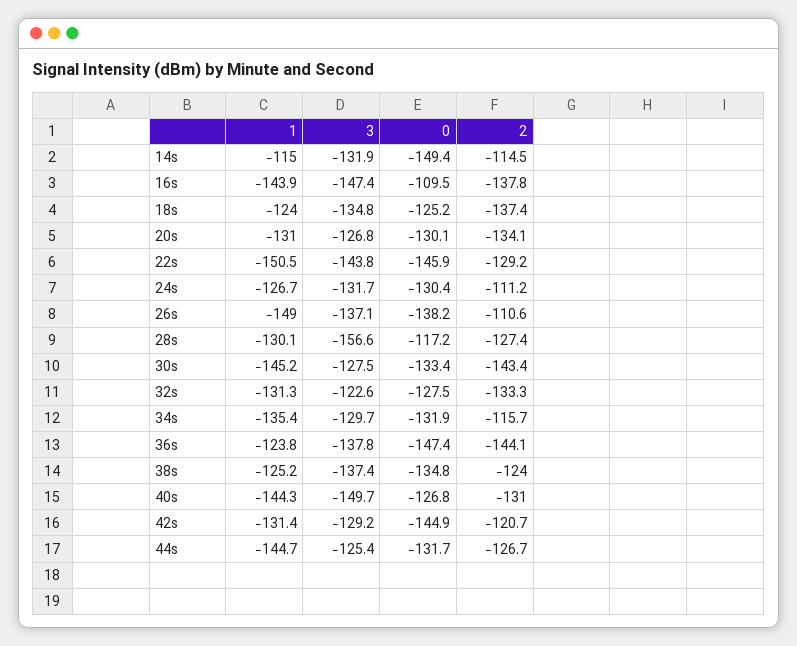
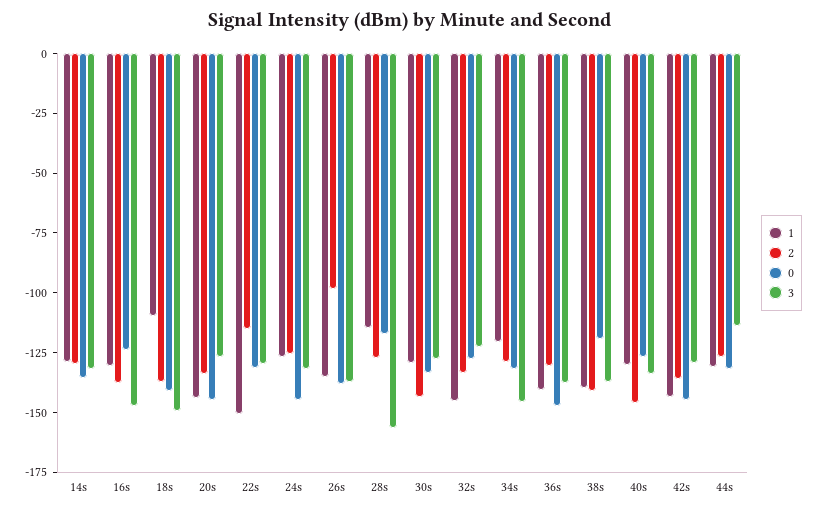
1, 14s: -115 -> -130
0, 14s: -149.4 -> -135
2, 14s: -114.5 -> -130
1, 16s: -143.9 -> -130
0, 16s: -109.5 -> -125
1, 18s: -124 -> -110
3, 18s: -134.8 -> -150
0, 18s: -125.2 -> -140
1, 20s: -131 -> -145
0, 20s: -130.1 -> -145
3, 22s: -143.8 -> -130
0, 22s: -145.9 -> -130
2, 22s: -129.2 -> -115
0, 24s: -130.4 -> -145
2, 24s: -111.2 -> -125
1, 26s: -149 -> -135
2, 26s: -110.6 -> -100
1, 28s: -130.1 -> -115
1, 30s: -145.2 -> -130
1, 32s: -131.3 -> -145
1, 34s: -135.4 -> -120
3, 34s: -129.7 -> -145
2, 34s: -115.7 -> -130
1, 36s: -123.8 -> -140
2, 36s: -144.1 -> -130
1, 38s: -125.2 -> -140
0, 38s: -134.8 -> -120
2, 38s: -124 -> -140
1, 40s: -144.3 -> -130
3, 40s: -149.7 -> -135
2, 40s: -131 -> -145
1, 42s: -131.4 -> -145
2, 42s: -120.7 -> -135
1, 44s: -144.7 -> -130
3, 44s: -125.4 -> -115

